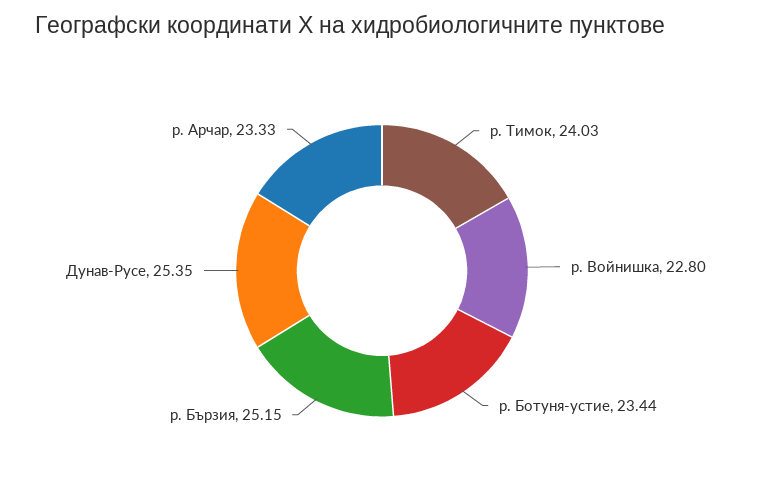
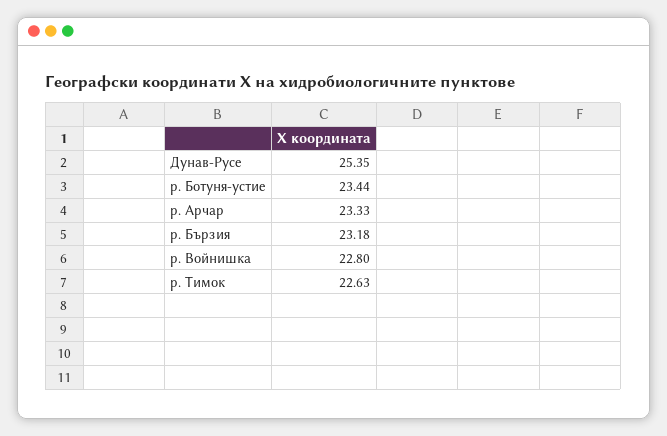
р. Тимок: 24.03 -> 22.63
р. Бързия: 25.15 -> 23.18

